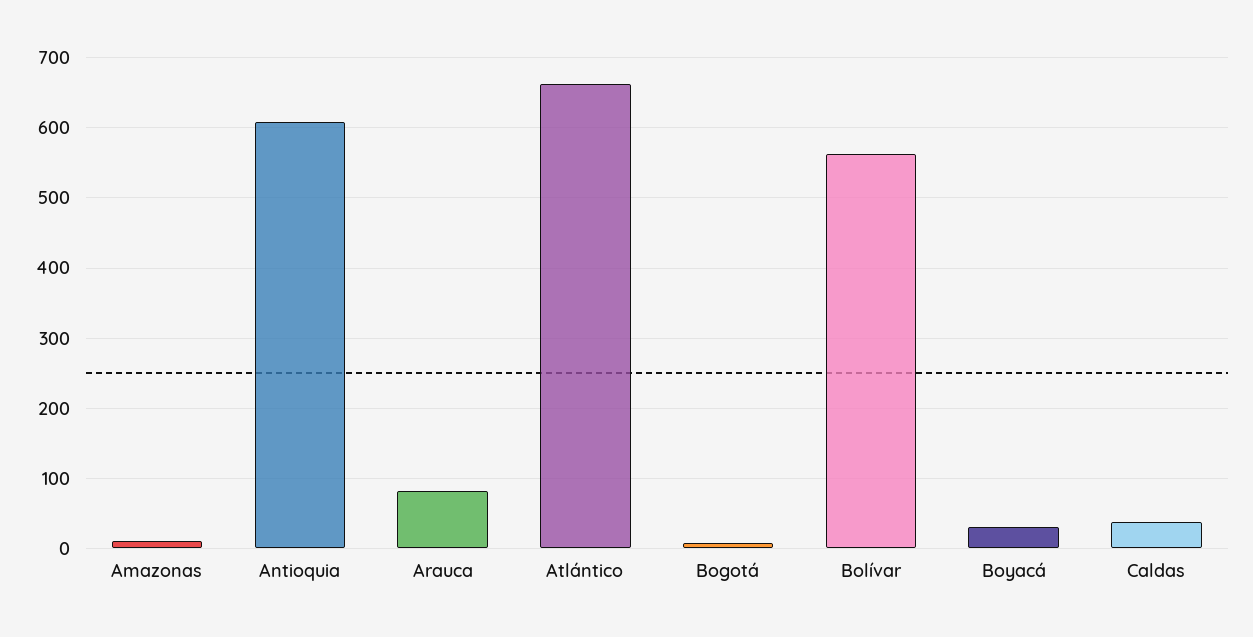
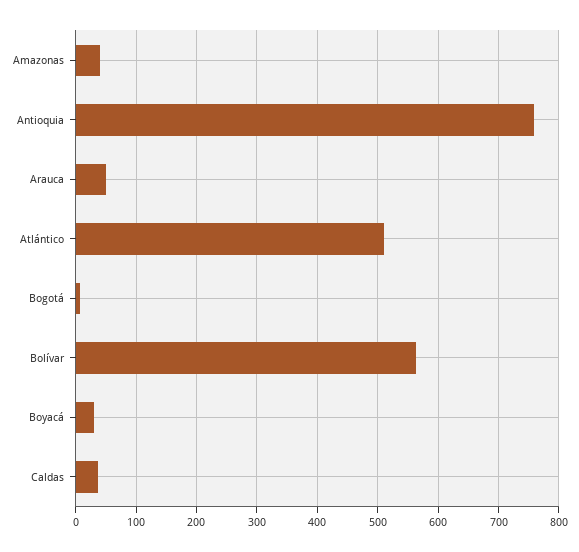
Amazonas: 10 -> 40
Antioquia: 610 -> 760
Arauca: 80 -> 50
Atlántico: 660 -> 510

